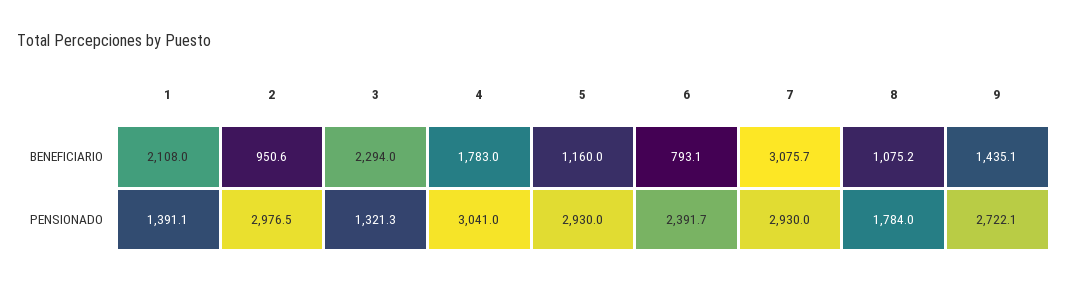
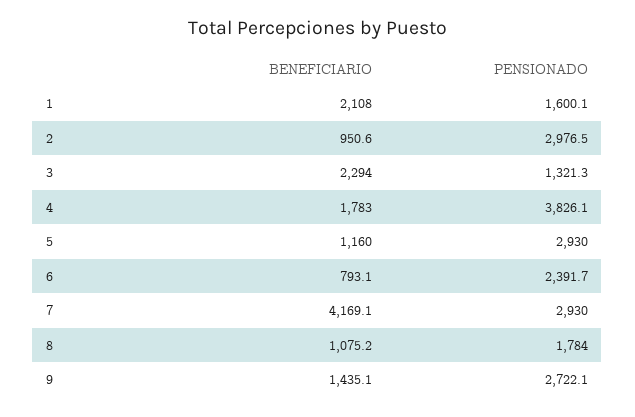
7, BENEFICIARIO: 3075.7 -> 4169.1
1, PENSIONADO: 1391.1 -> 1600.1
4, PENSIONADO: 3041 -> 3826.1

